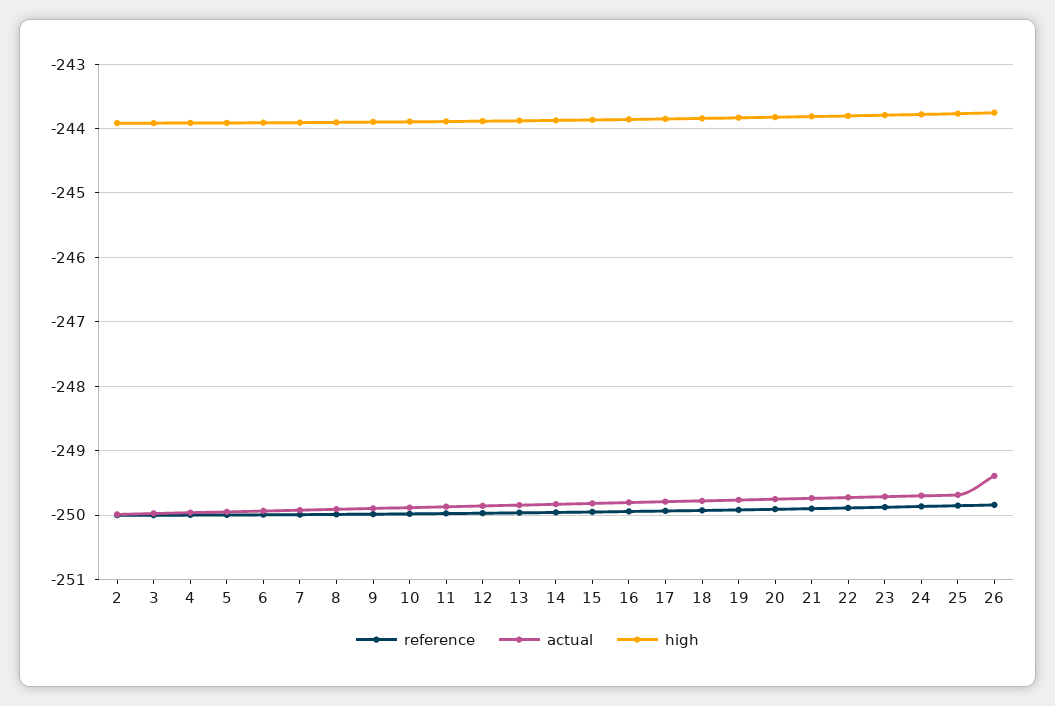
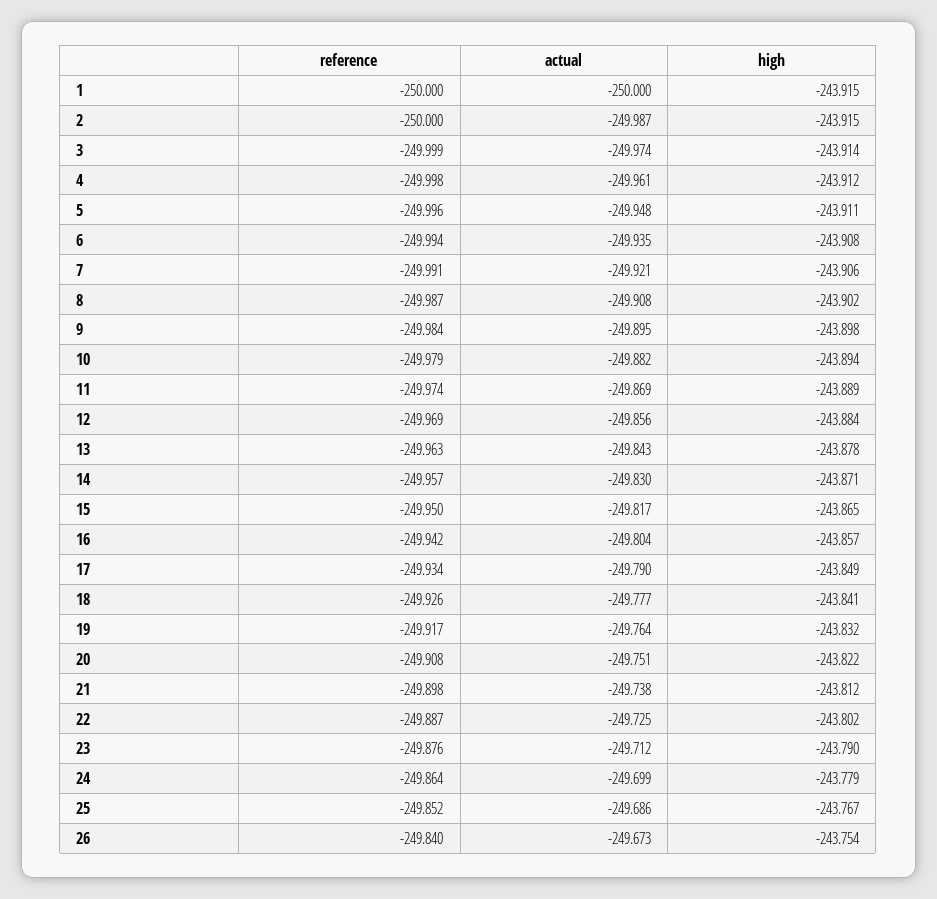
actual, 26: -249.4 -> -249.673
reference, 1: none -> -250
actual, 1: none -> -250
high, 1: none -> -243.915

